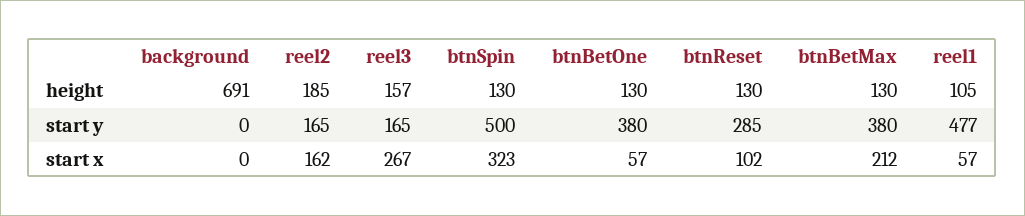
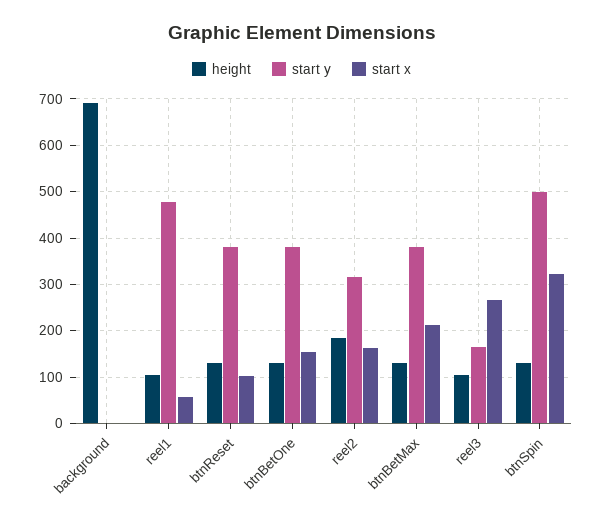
height, reel3: 157 -> 100
start y, reel2: 165 -> 320
start y, btnReset: 285 -> 380
start x, btnBetOne: 57 -> 160

